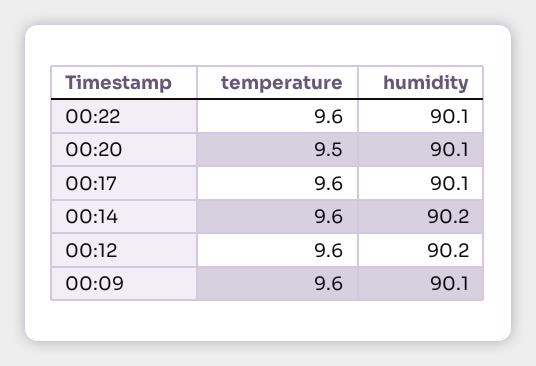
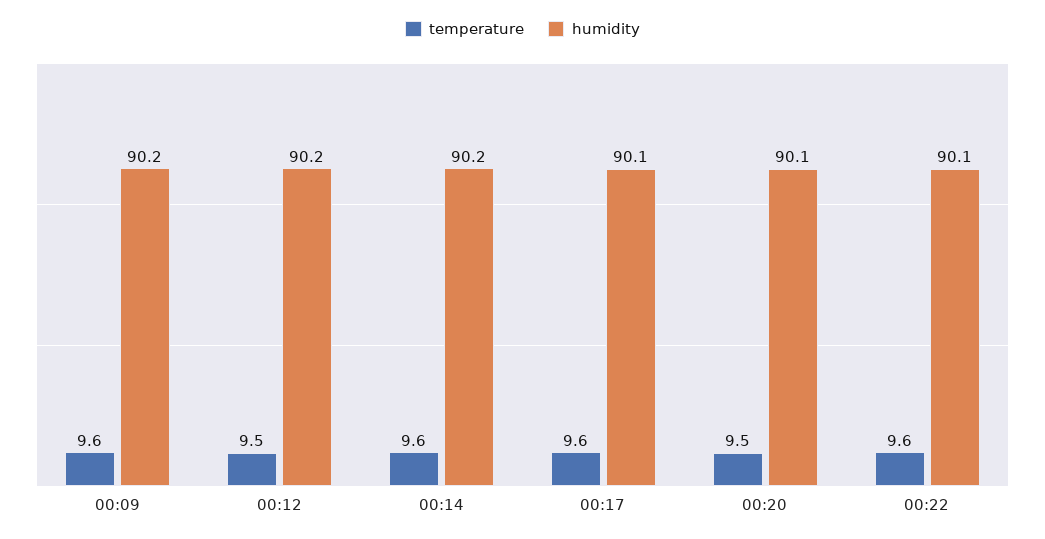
temperature, 00:12: 9.6 -> 9.5
humidity, 00:09: 90.1 -> 90.2

